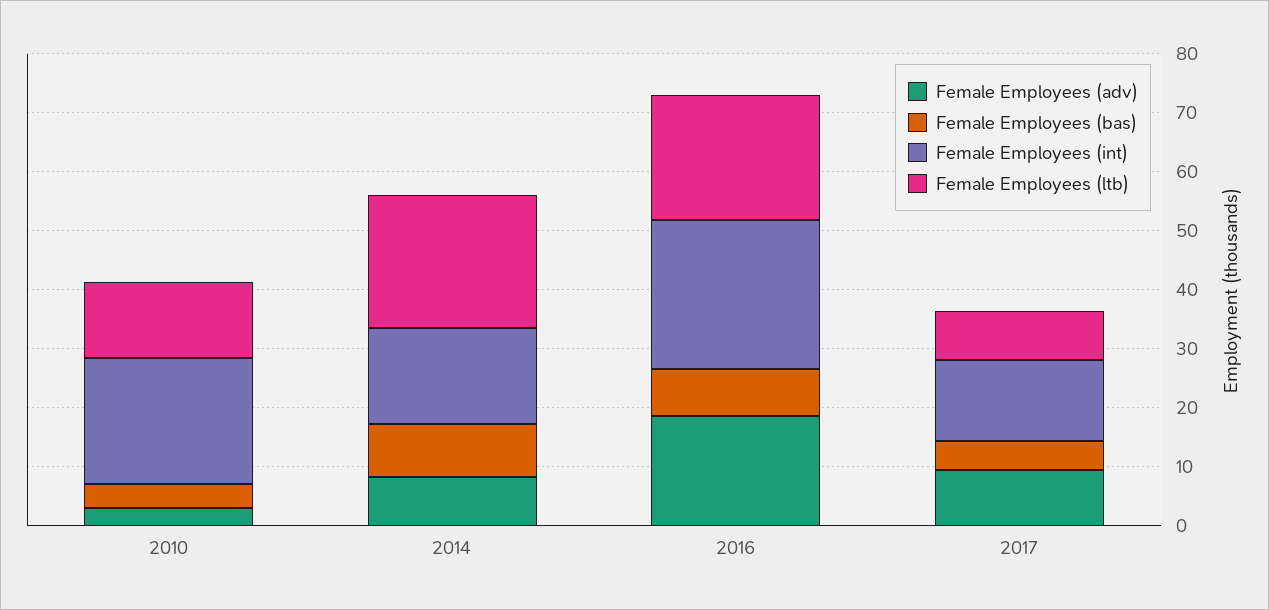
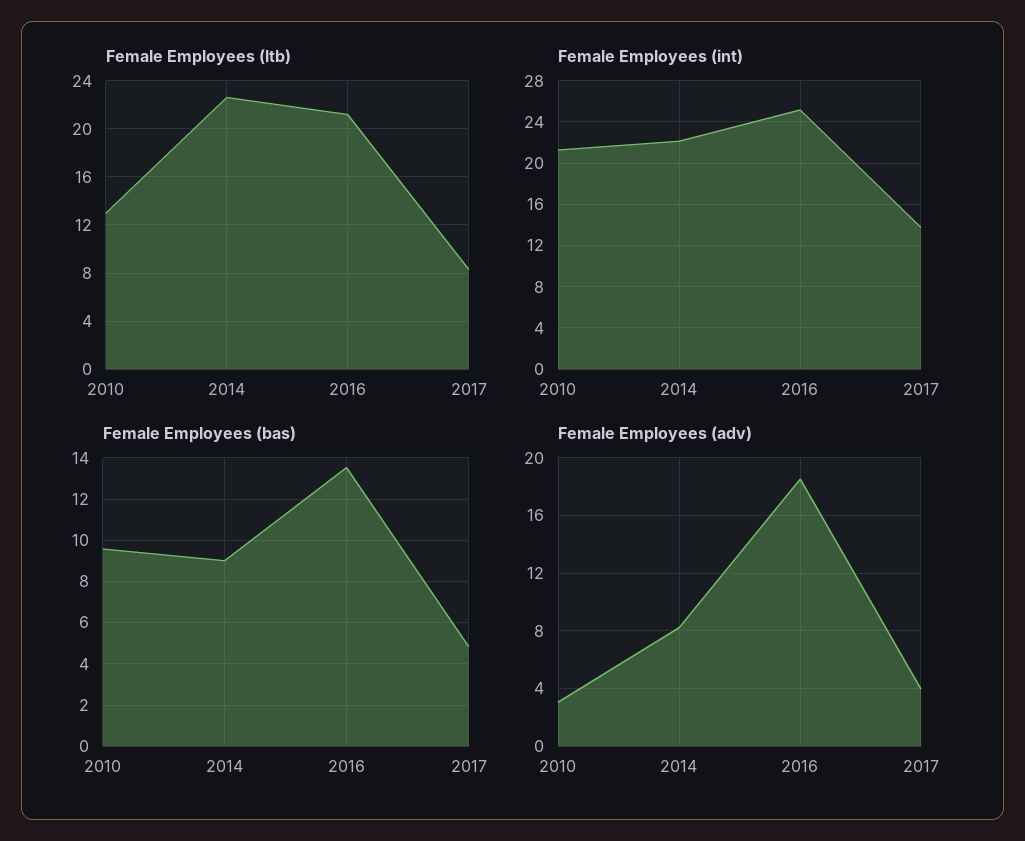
Female Employees (bas), 2010: 4 -> 9.5
Female Employees (int), 2014: 16 -> 22
Female Employees (bas), 2016: 8 -> 13.5
Female Employees (adv), 2017: 10 -> 4

